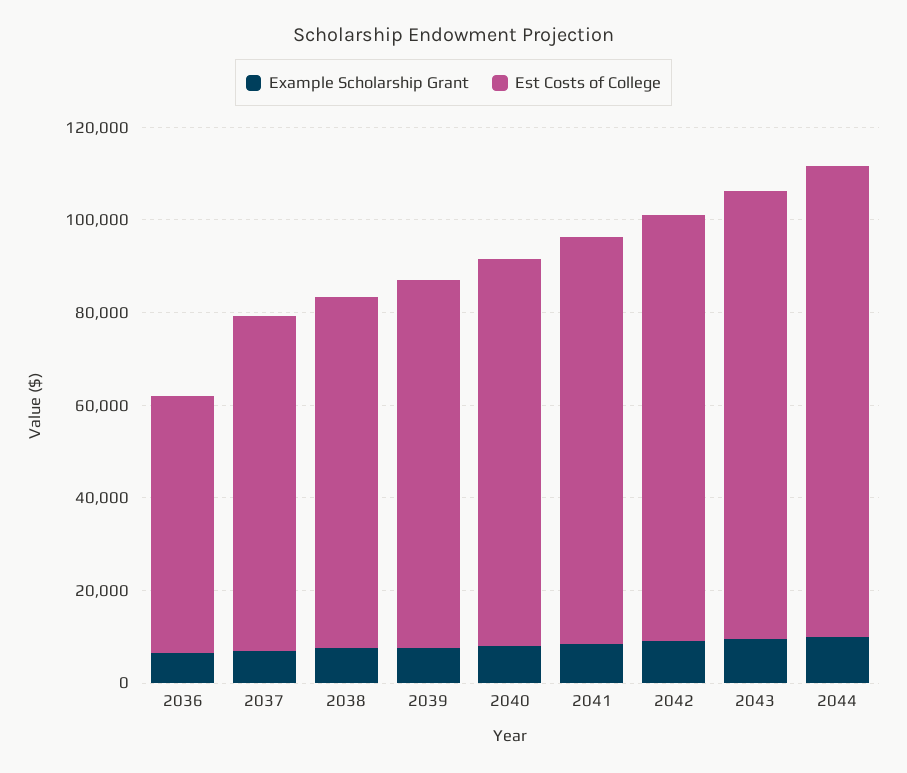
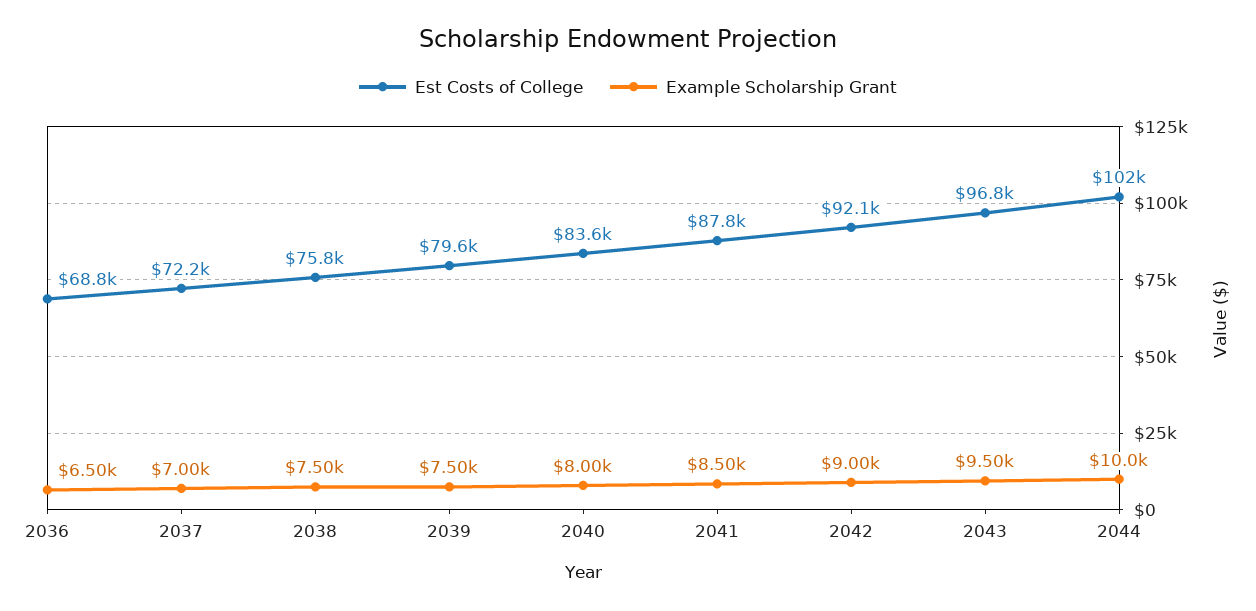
Est Costs of College, 2036: 55000 -> 68800

